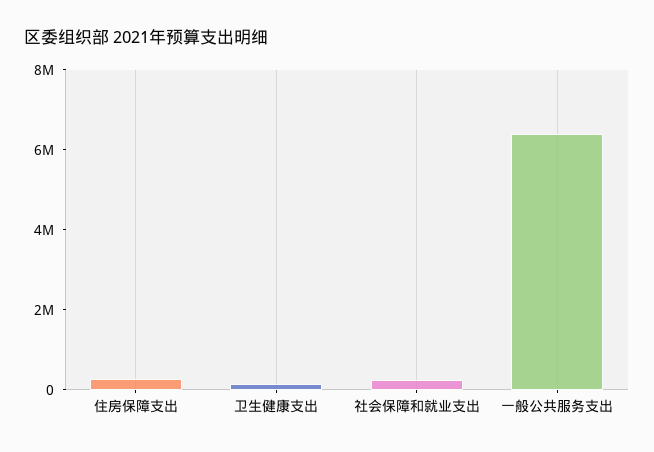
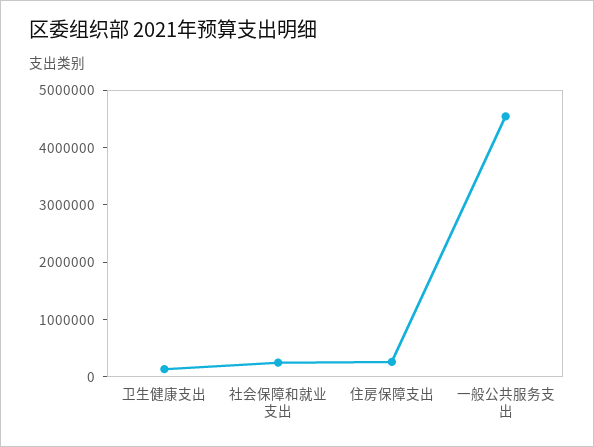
一般公共服务支出: 6500000 -> 4600000

